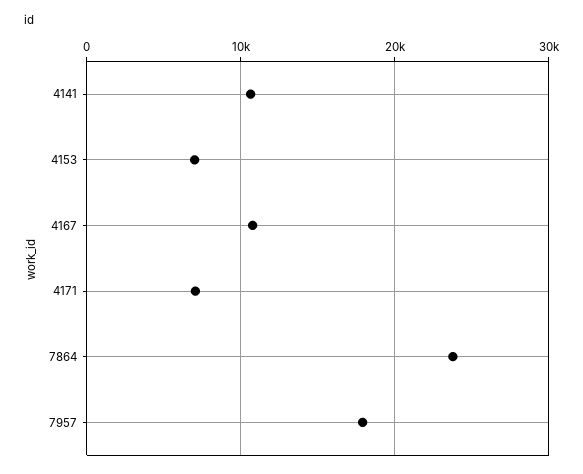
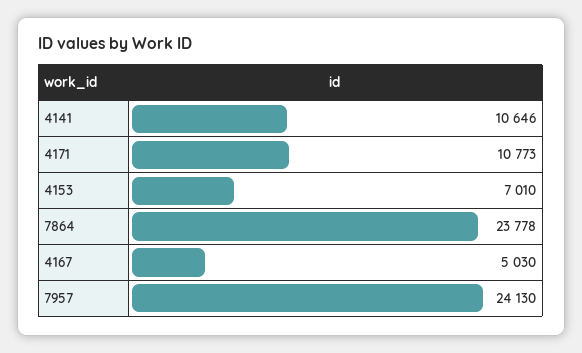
4167: 11000 -> 5030
4171: 7000 -> 10773
7957: 18000 -> 24130

